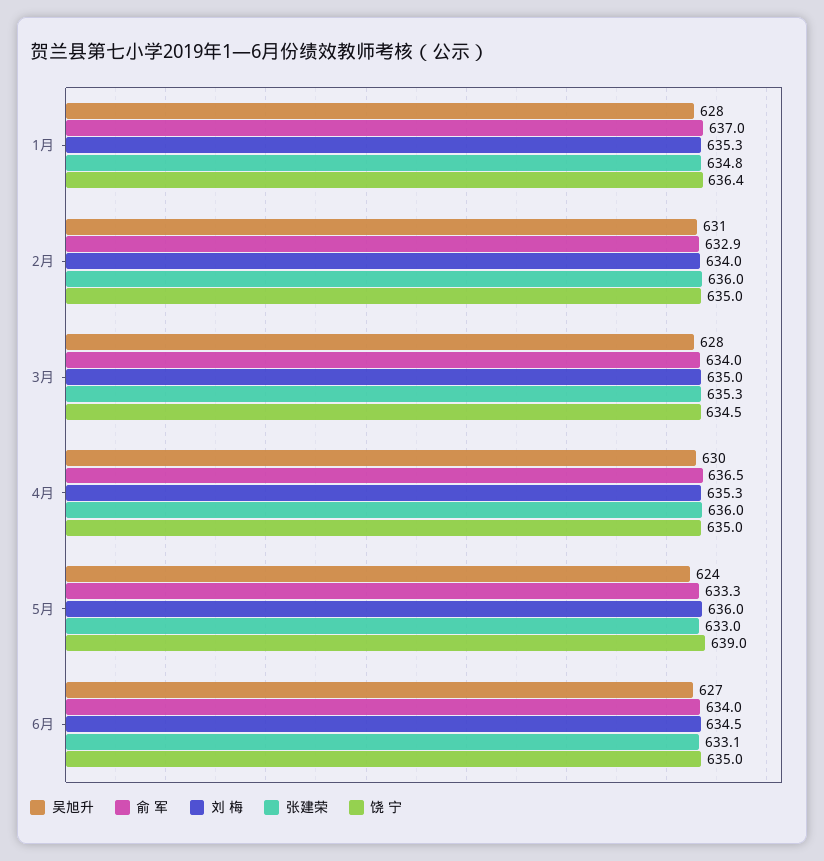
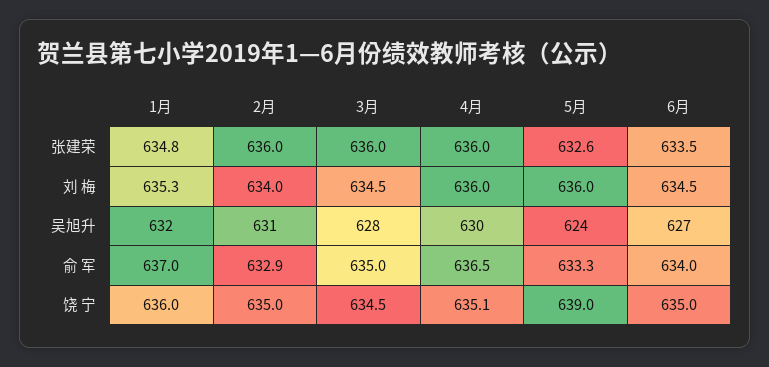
吴旭升, 1月: 628 -> 632
饶 宁, 1月: 636.4 -> 636
俞 军, 3月: 634 -> 635
刘 梅, 3月: 635 -> 634.5
张建荣, 3月: 635.3 -> 636
刘 梅, 4月: 635.3 -> 636
饶 宁, 4月: 635 -> 635.1
张建荣, 5月: 633 -> 632.6
张建荣, 6月: 633.1 -> 633.5

